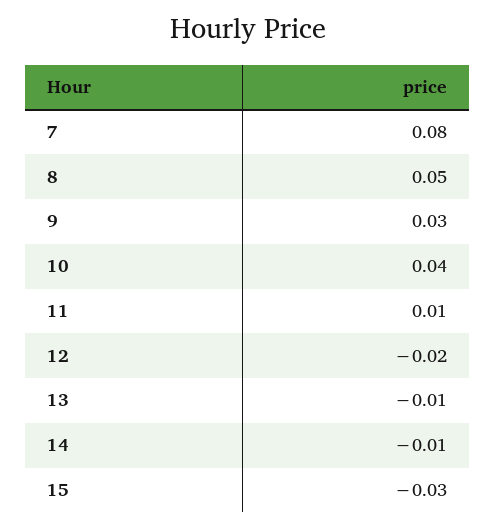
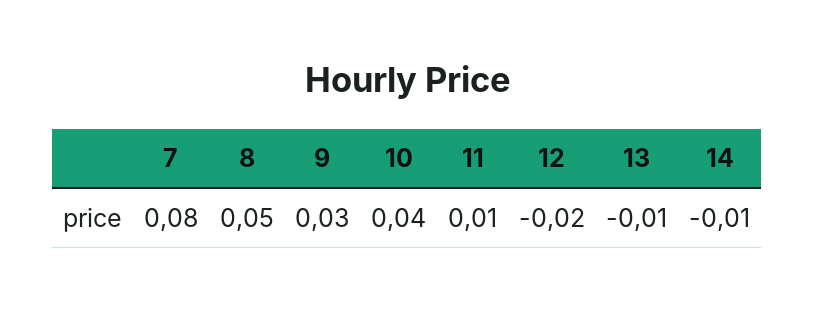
15: -0.03 -> none

